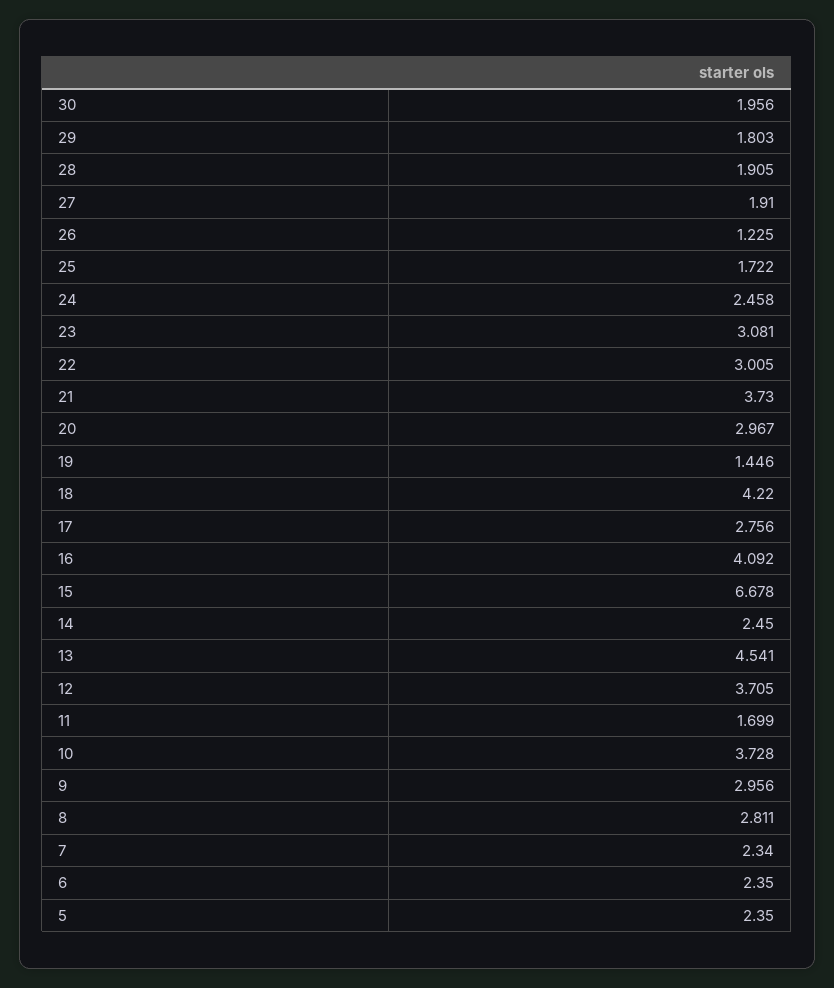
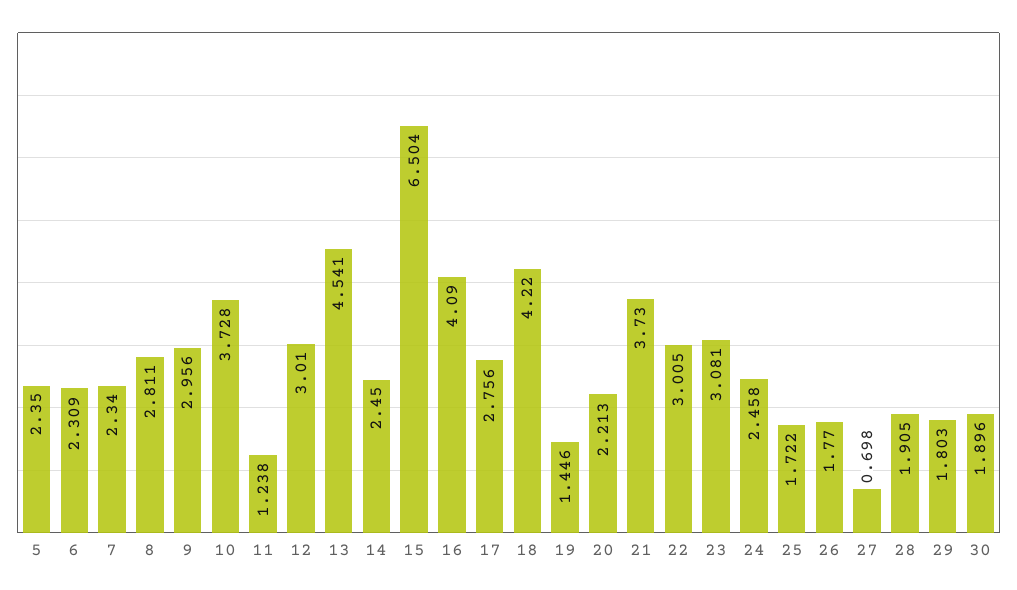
30: 1.956 -> 1.896
27: 1.91 -> 0.698
26: 1.225 -> 1.77
20: 2.967 -> 2.213
16: 4.092 -> 4.09
15: 6.678 -> 6.504
12: 3.705 -> 3.01
11: 1.699 -> 1.238
6: 2.35 -> 2.309

